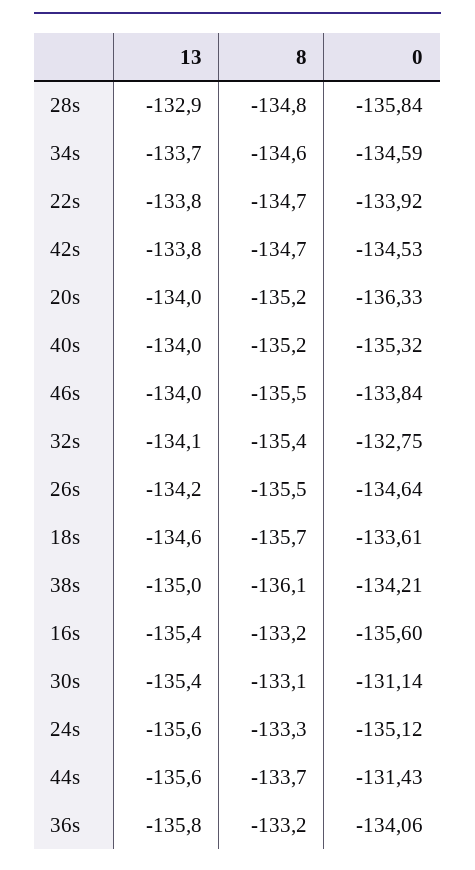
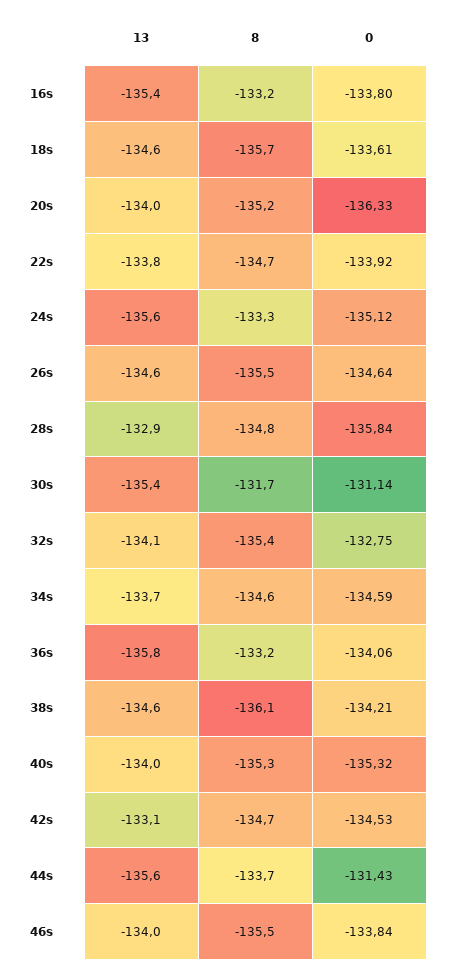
13, 42s: -133.8 -> -133.1
8, 40s: -135.2 -> -135.3
13, 26s: -134.2 -> -134.6
13, 38s: -135 -> -134.6
0, 16s: -135.6 -> -133.8
8, 30s: -133.1 -> -131.7

